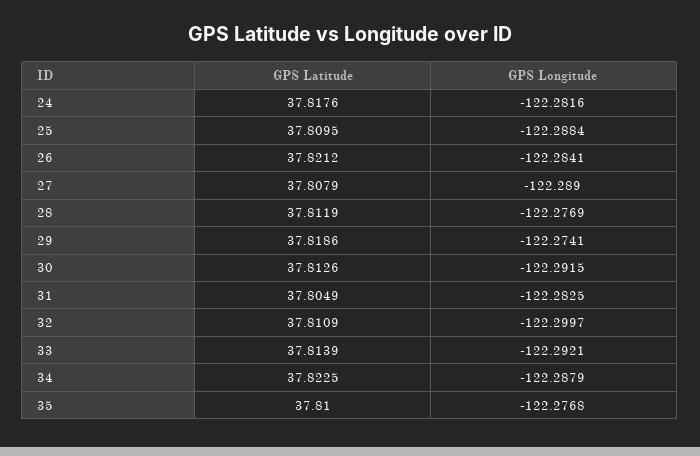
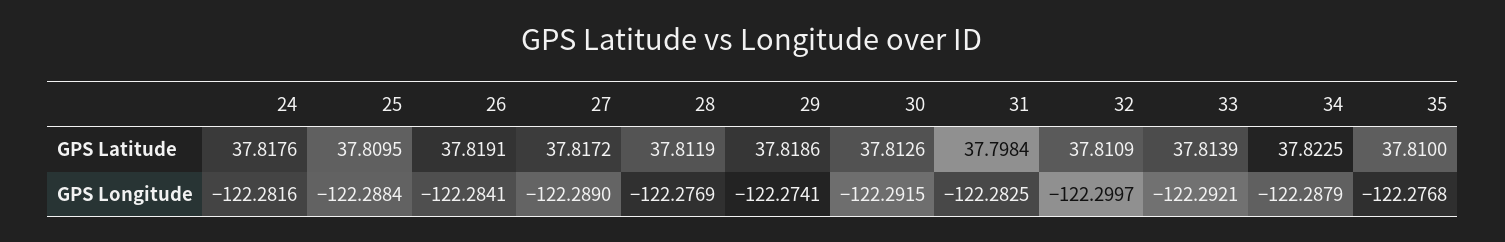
GPS Latitude, 26: 37.8212 -> 37.8191
GPS Latitude, 27: 37.8079 -> 37.8172
GPS Latitude, 31: 37.8049 -> 37.7984

